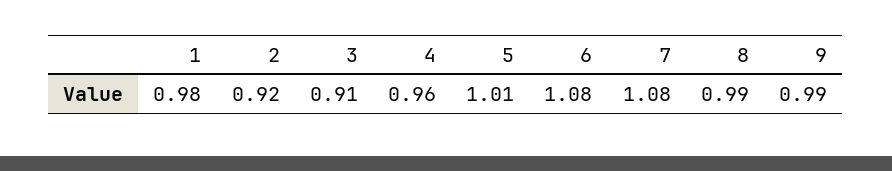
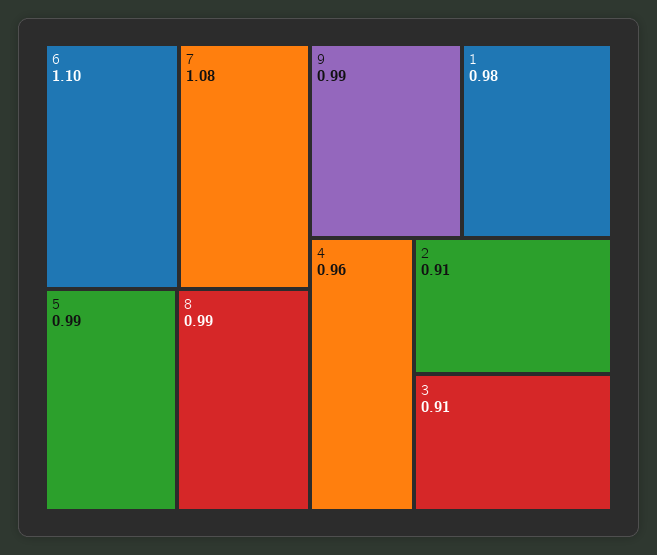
2: 0.92 -> 0.91
5: 1.01 -> 0.99
6: 1.08 -> 1.1

